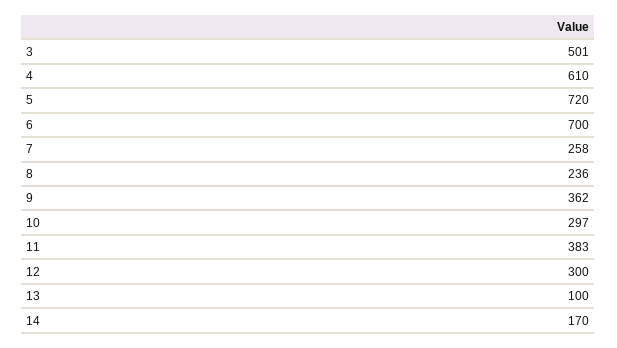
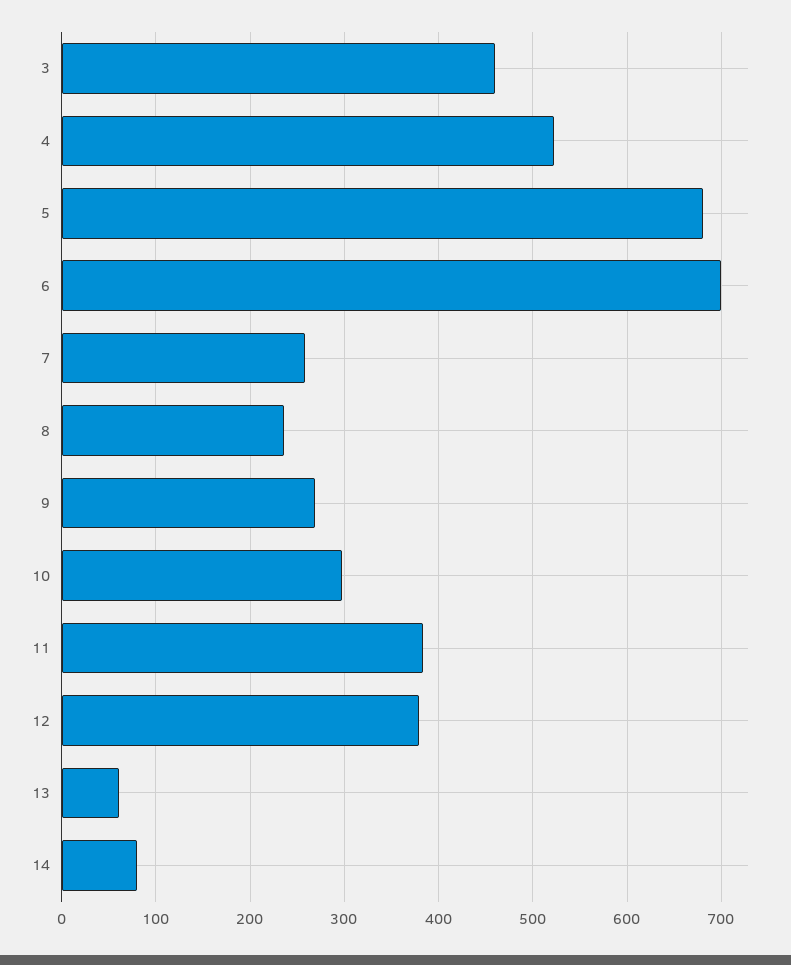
3: 501 -> 460
4: 610 -> 520
5: 720 -> 680
9: 362 -> 270
12: 300 -> 380
13: 100 -> 60
14: 170 -> 80

